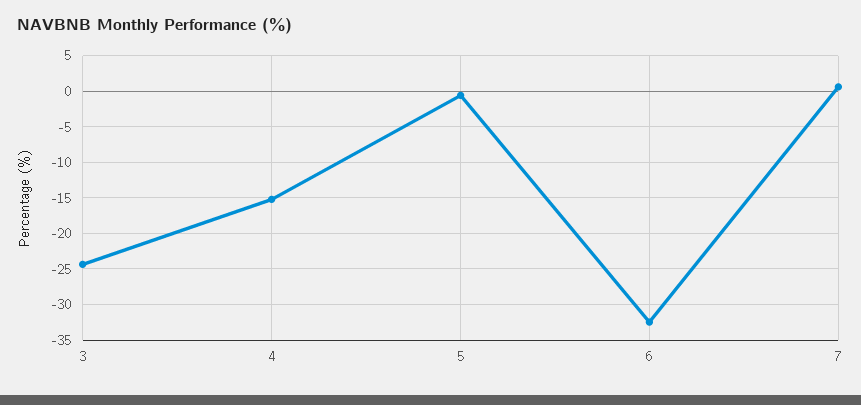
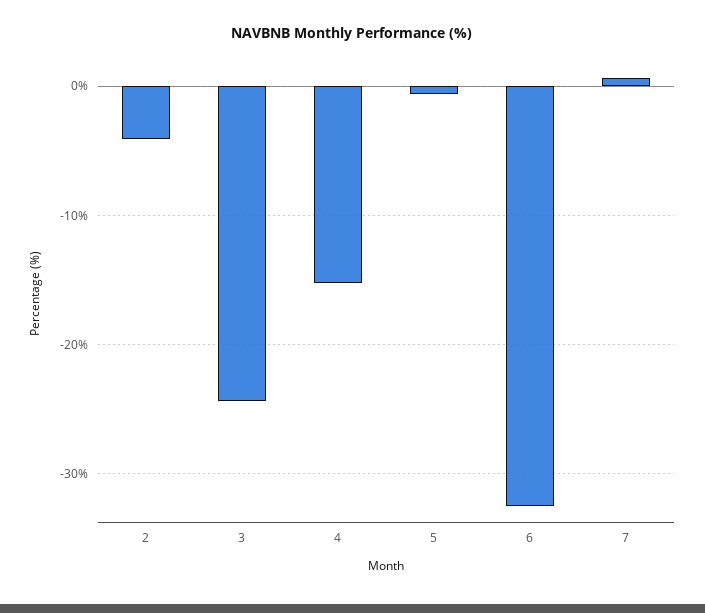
2: none -> -4

